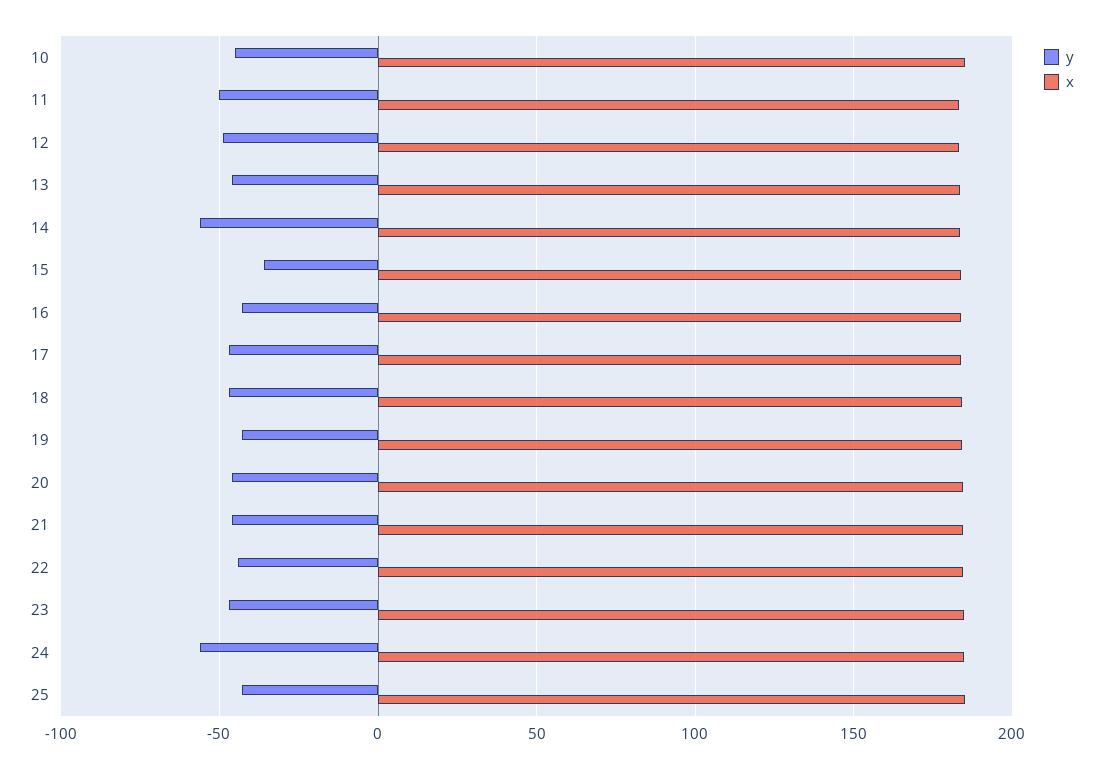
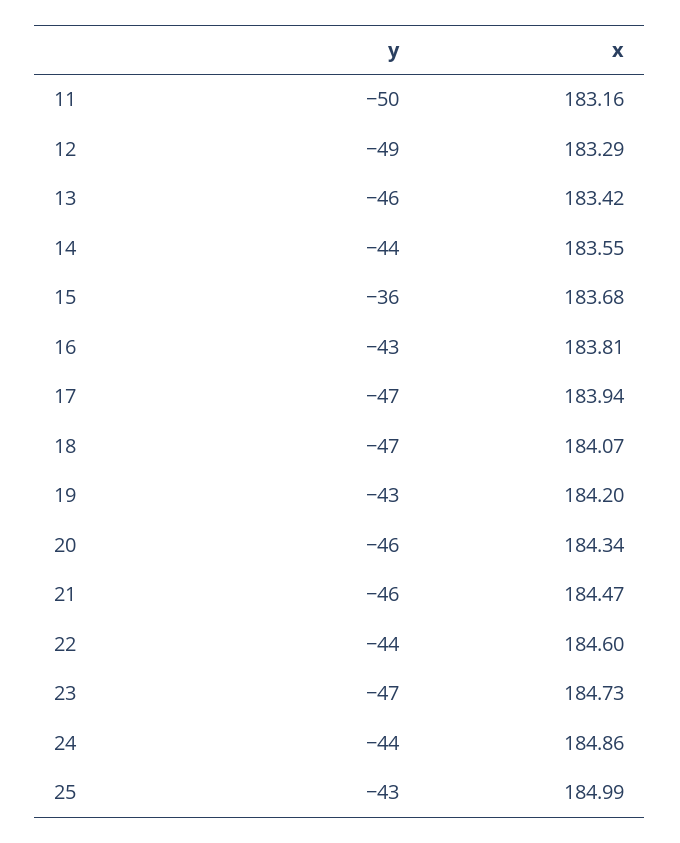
y, 10: -45 -> none
x, 10: 185 -> none
y, 14: -55 -> -44
y, 24: -55 -> -44

